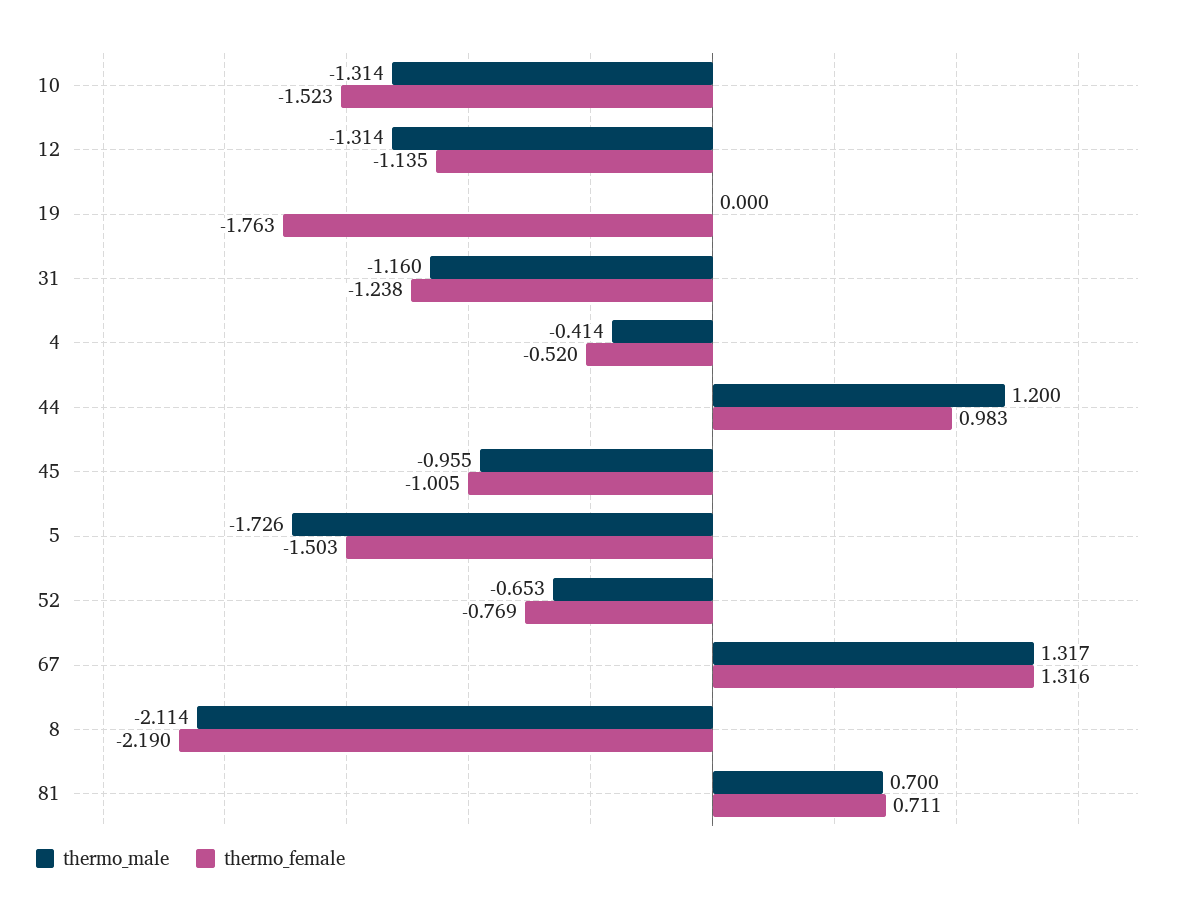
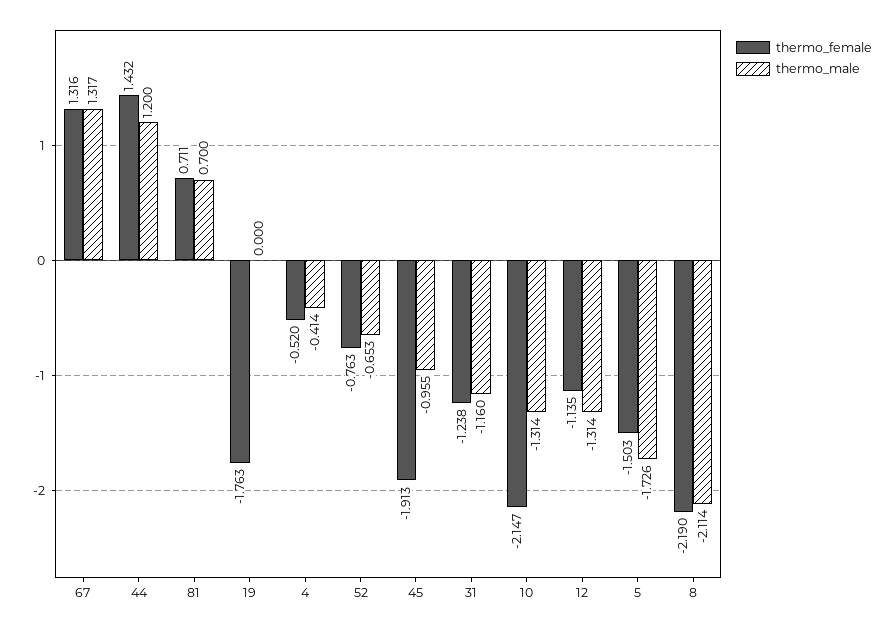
thermo_female, 10: -1.523 -> -2.147
thermo_female, 44: 0.983 -> 1.432
thermo_female, 45: -1.005 -> -1.913
thermo_female, 52: -0.769 -> -0.763

